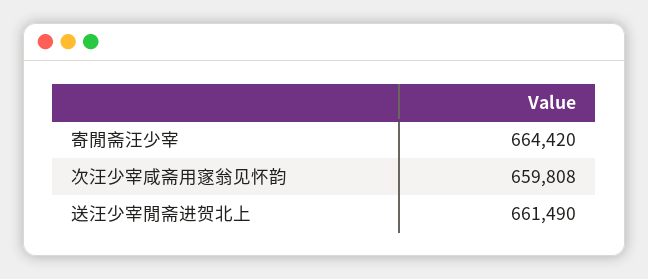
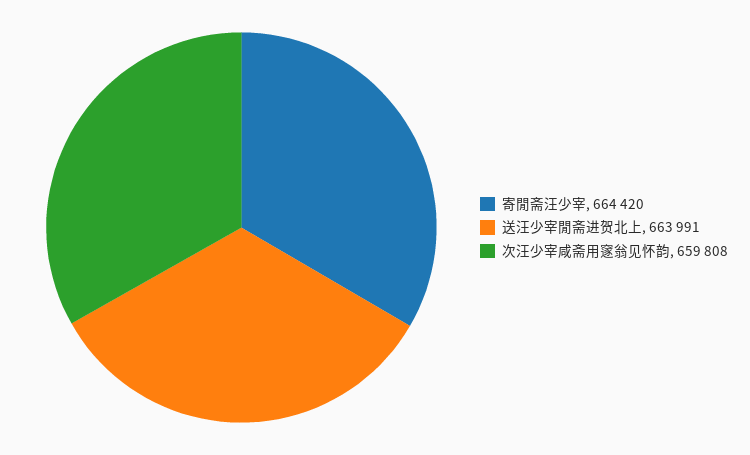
送汪少宰閒斋进贺北上: 661490 -> 663991

